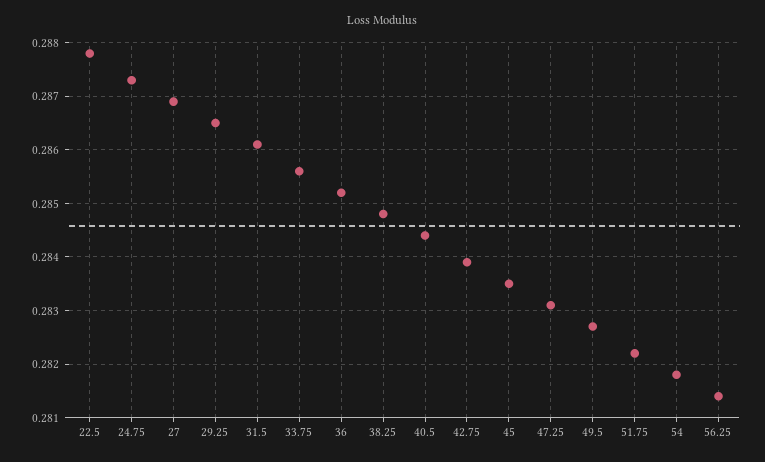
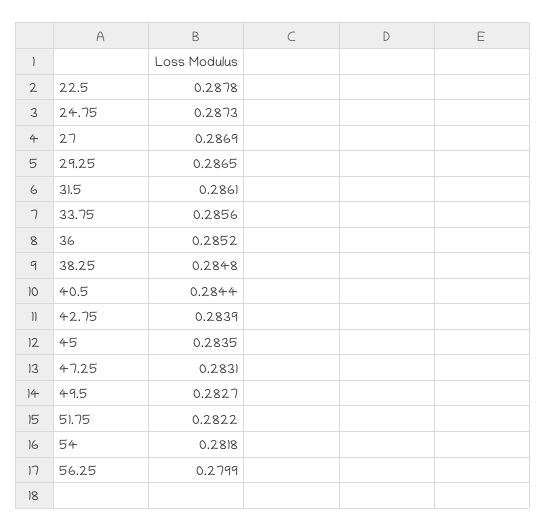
56.25: 0.2815 -> 0.2799

